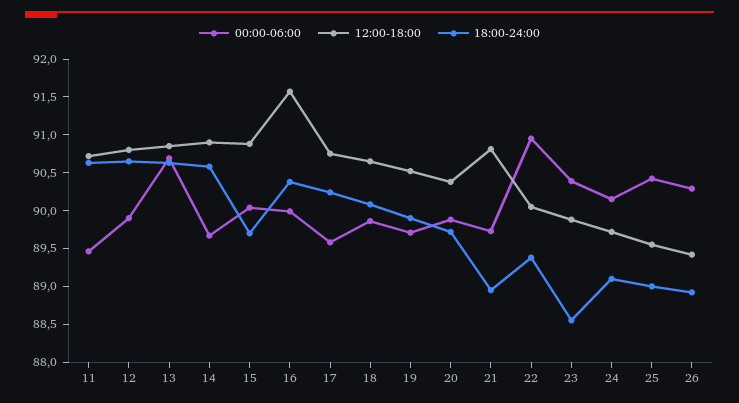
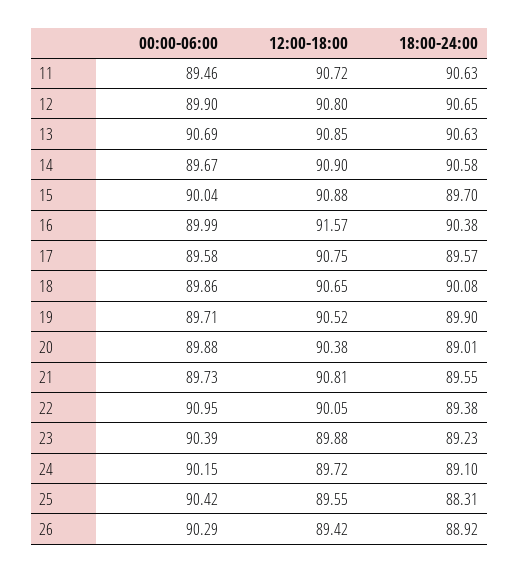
18:00-24:00, 17: 90.25 -> 89.57
18:00-24:00, 20: 89.75 -> 89.01
18:00-24:00, 21: 89 -> 89.55
18:00-24:00, 23: 88.5 -> 89.23
18:00-24:00, 25: 89 -> 88.31

